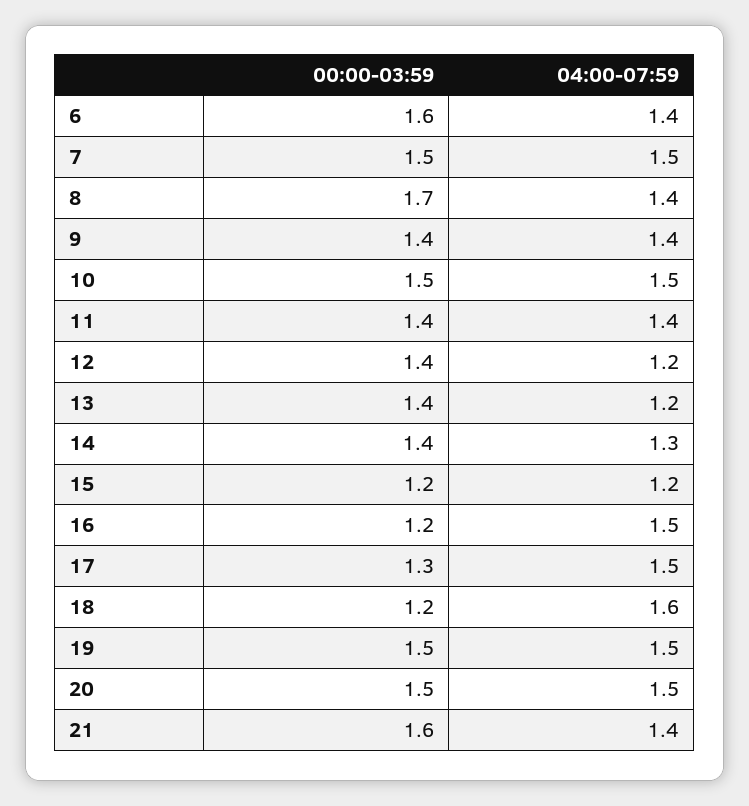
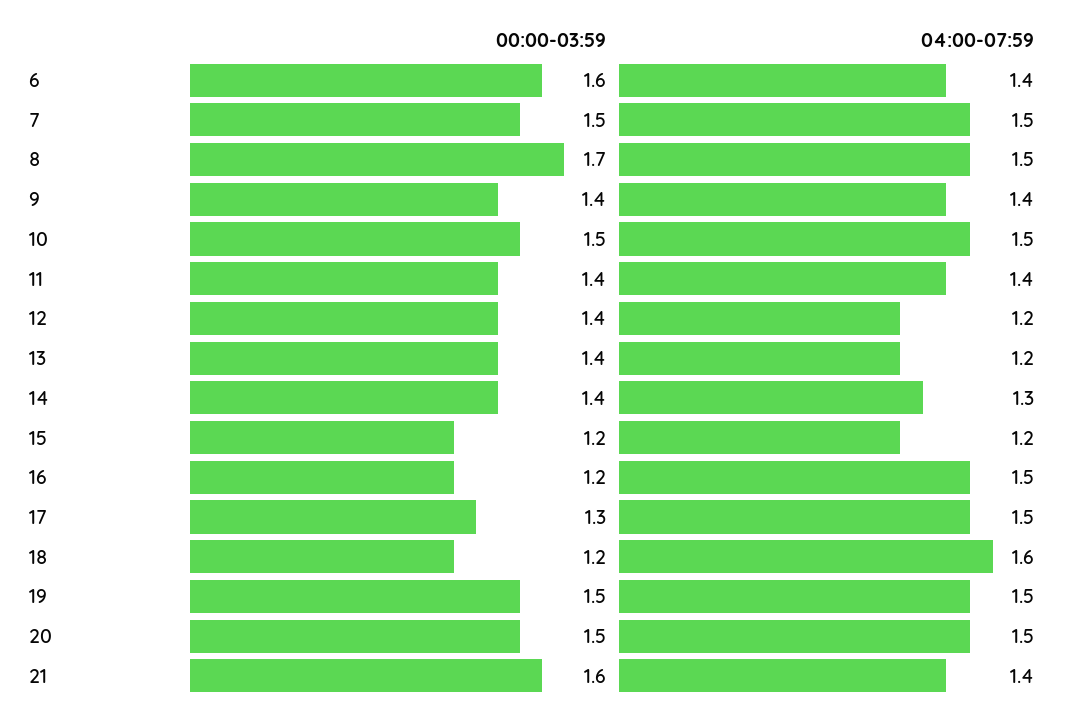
04:00-07:59, 8: 1.4 -> 1.5

